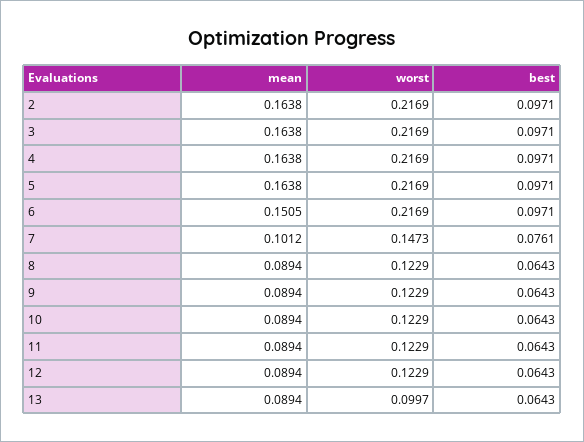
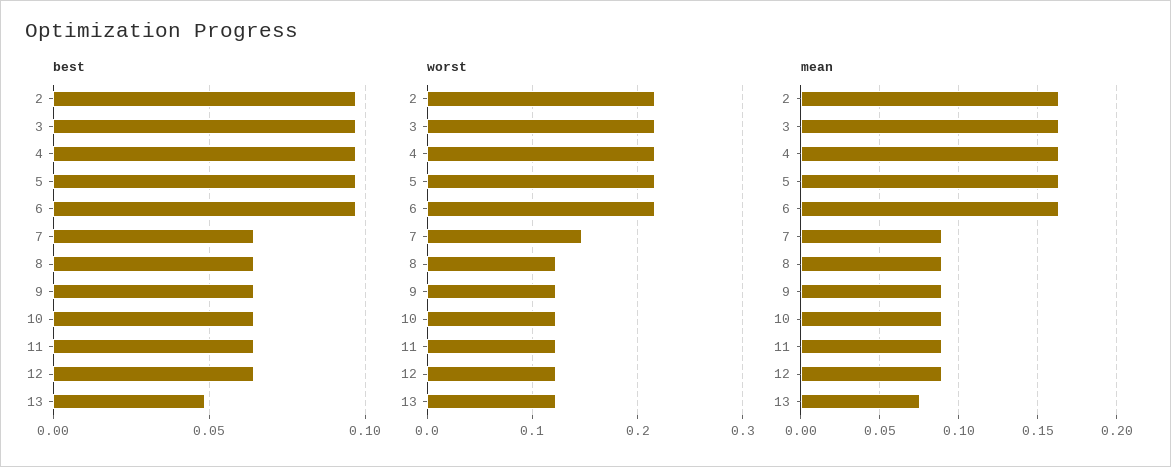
mean, 6: 0.1505 -> 0.165
mean, 7: 0.1012 -> 0.09
best, 7: 0.0761 -> 0.065
mean, 13: 0.0894 -> 0.075
worst, 13: 0.0997 -> 0.12
best, 13: 0.0643 -> 0.05

